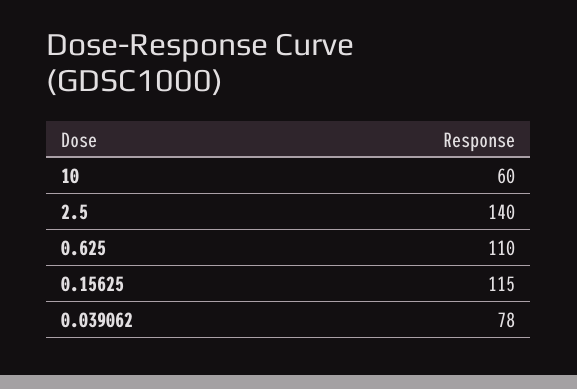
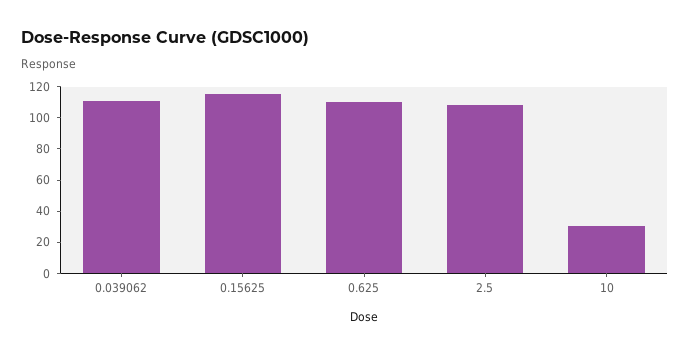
10: 60 -> 30
2.5: 140 -> 110
0.039062: 78 -> 110

